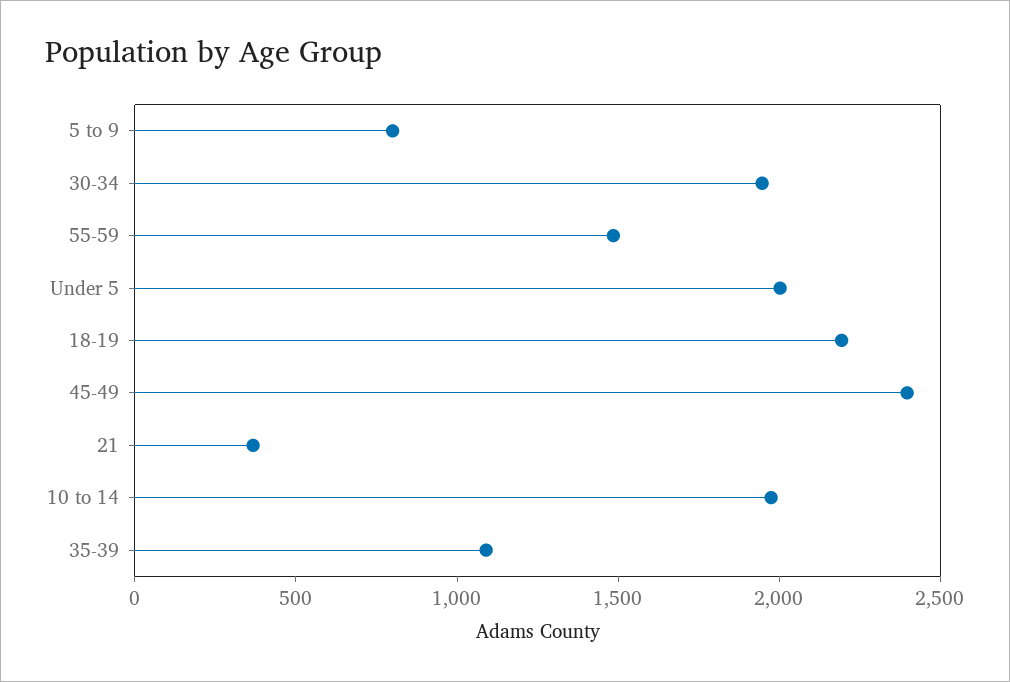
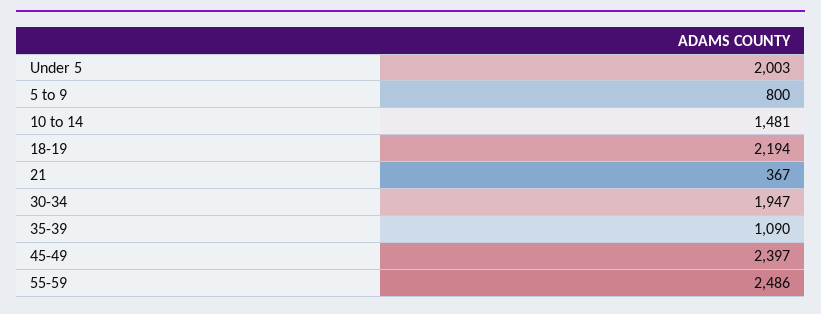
55-59: 1500 -> 2486
10 to 14: 2000 -> 1481

